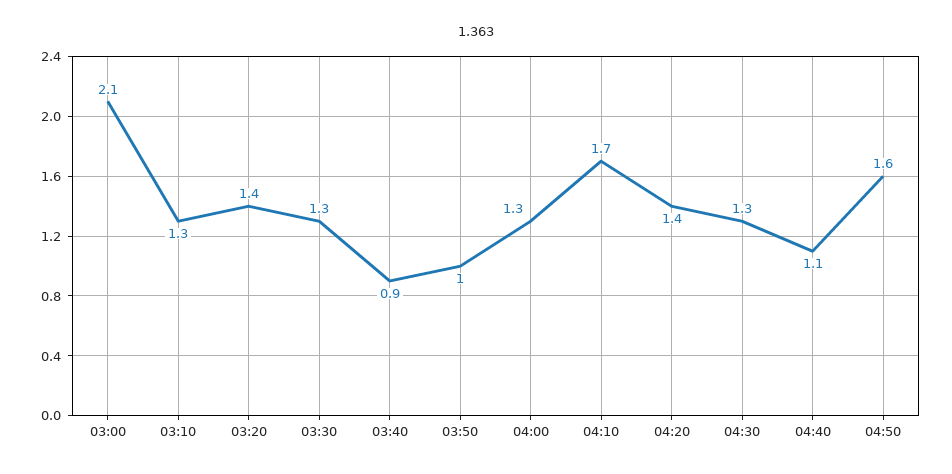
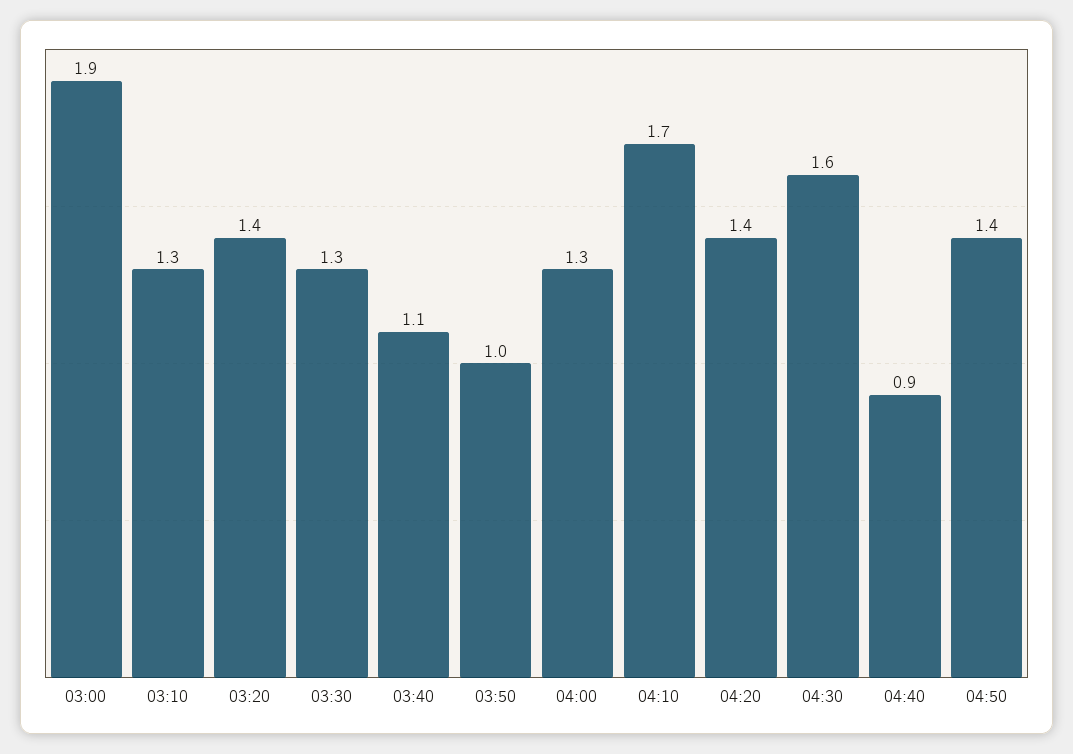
03:00: 2.1 -> 1.9
03:40: 0.9 -> 1.1
04:30: 1.3 -> 1.6
04:40: 1.1 -> 0.9
04:50: 1.6 -> 1.4

